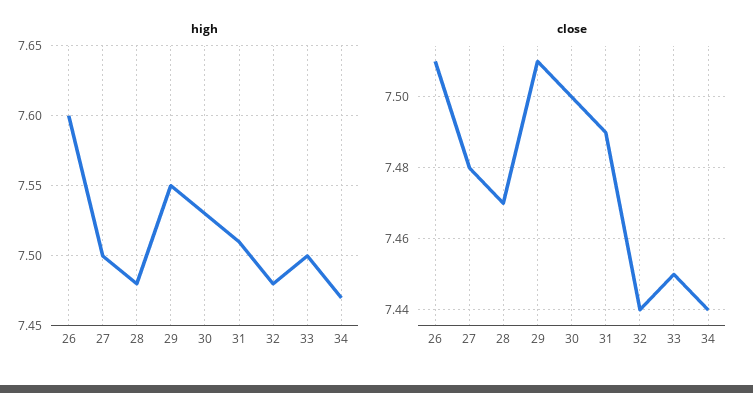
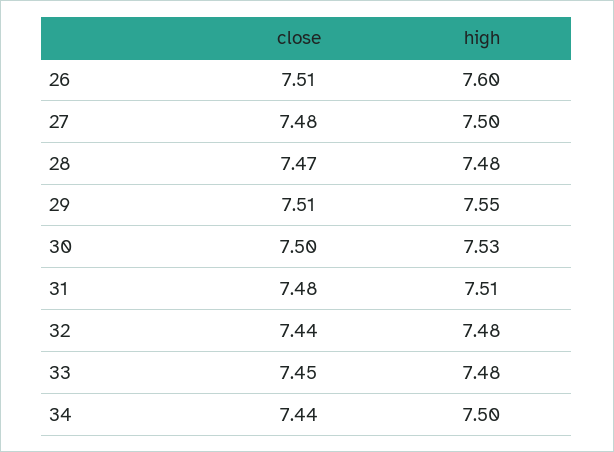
high, 33: 7.5 -> 7.48
high, 34: 7.47 -> 7.5
close, 31: 7.49 -> 7.48

